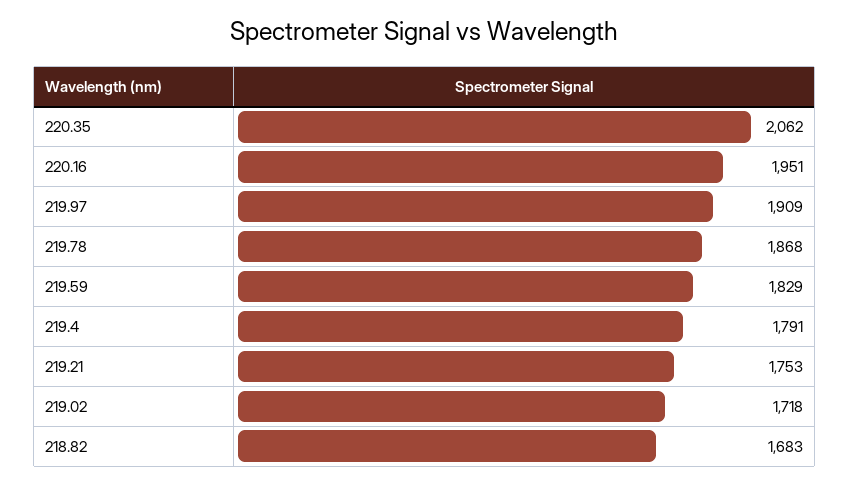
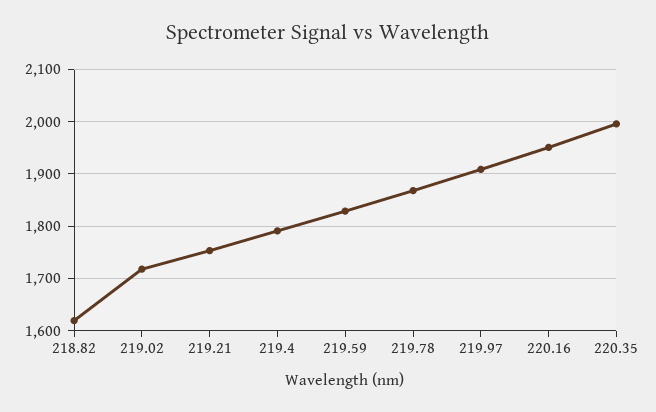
220.35: 2062 -> 2000
218.82: 1683 -> 1620

